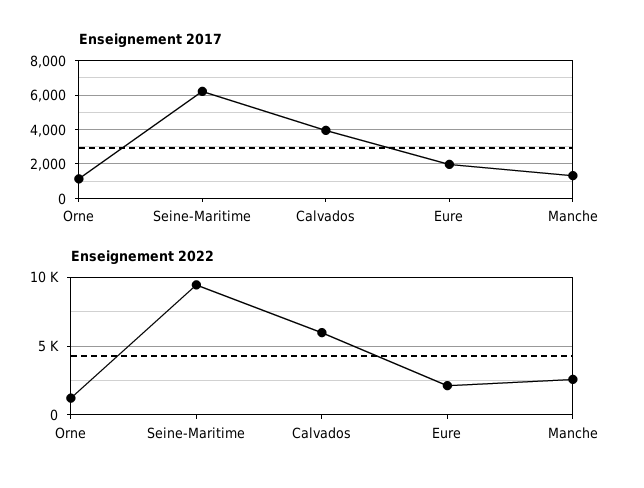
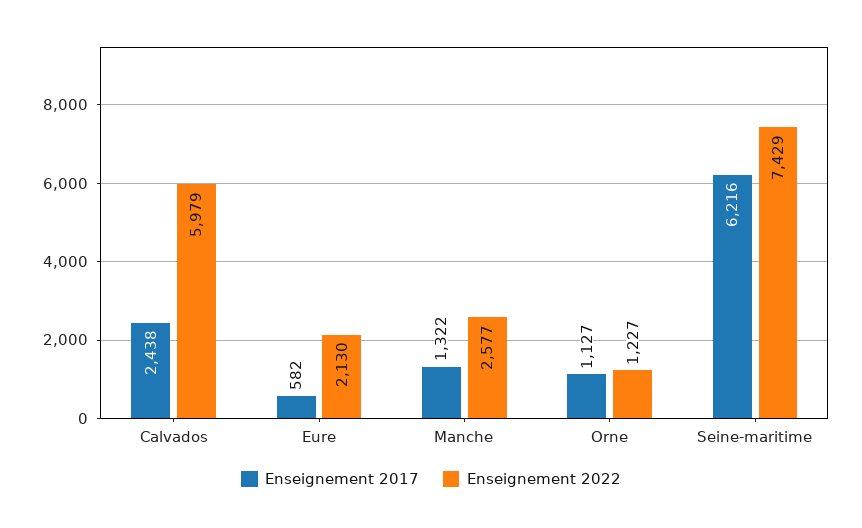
Enseignement 2017, Calvados: 4000 -> 2438
Enseignement 2017, Eure: 2000 -> 582
Enseignement 2022, Seine-Maritime: 9500 -> 7429

